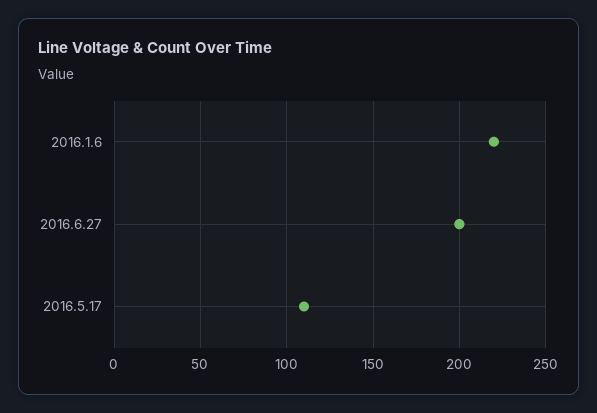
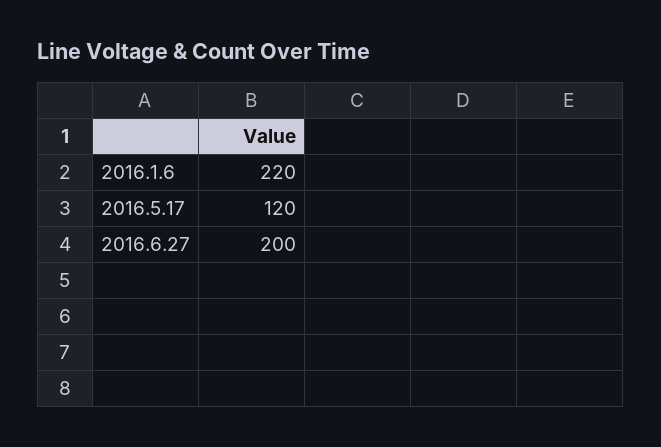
2016.5.17: 110 -> 120

